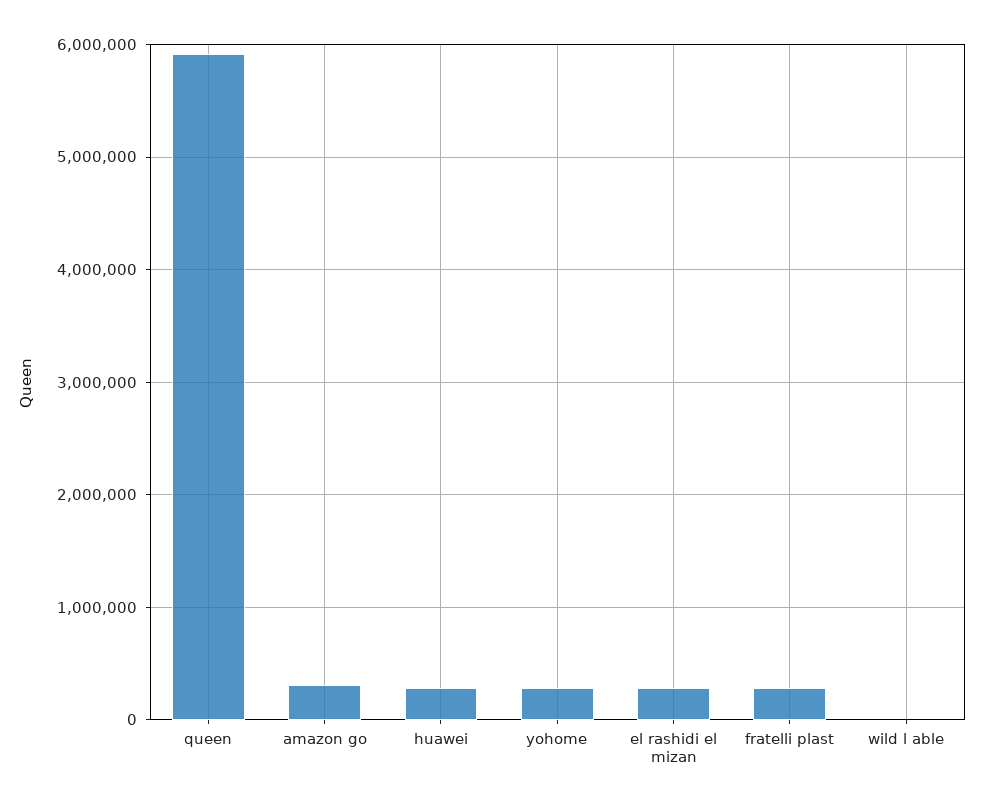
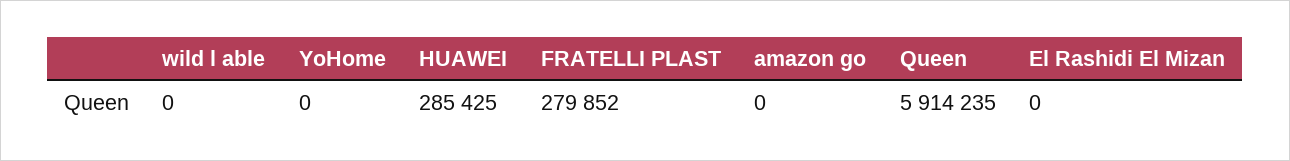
amazon go: 300000 -> 0
yohome: 300000 -> 0
el rashidi el mizan: 300000 -> 0

